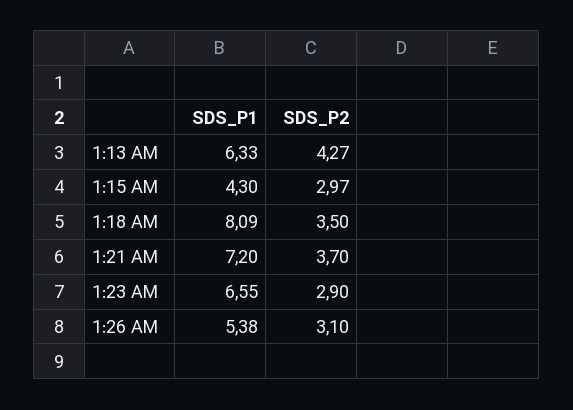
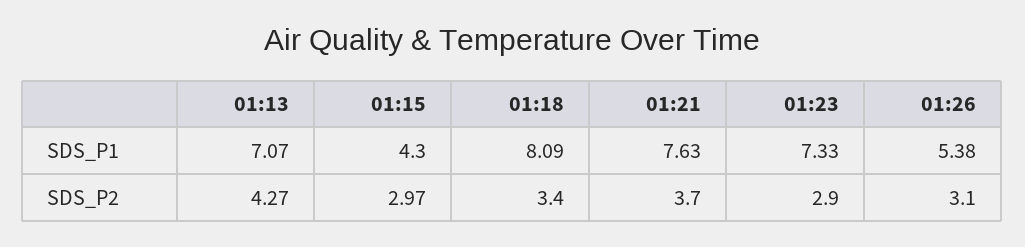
SDS_P1, 1:13 AM: 6.33 -> 7.07
SDS_P2, 1:18 AM: 3.5 -> 3.4
SDS_P1, 1:21 AM: 7.2 -> 7.63
SDS_P1, 1:23 AM: 6.55 -> 7.33

